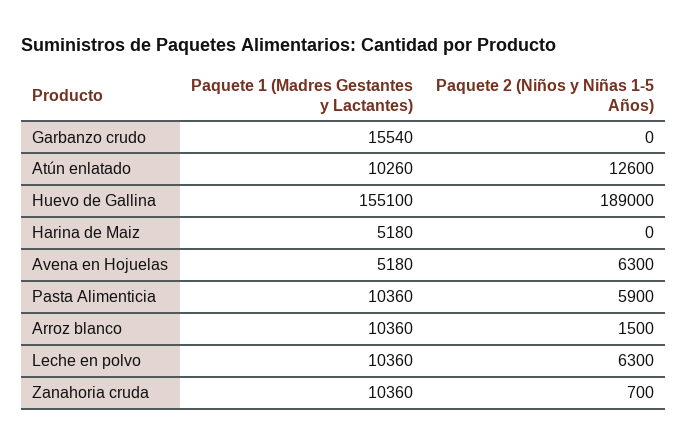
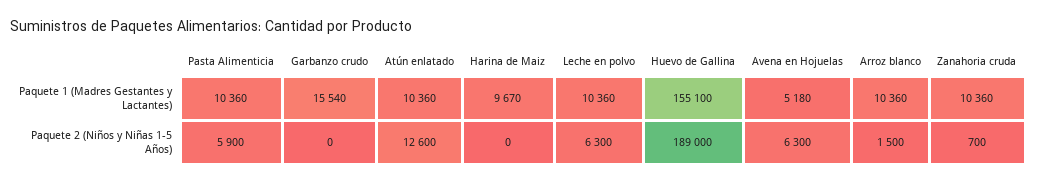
Paquete 1 (Madres Gestantes y Lactantes), Atún enlatado: 10260 -> 10360
Paquete 1 (Madres Gestantes y Lactantes), Harina de Maiz: 5180 -> 9670

